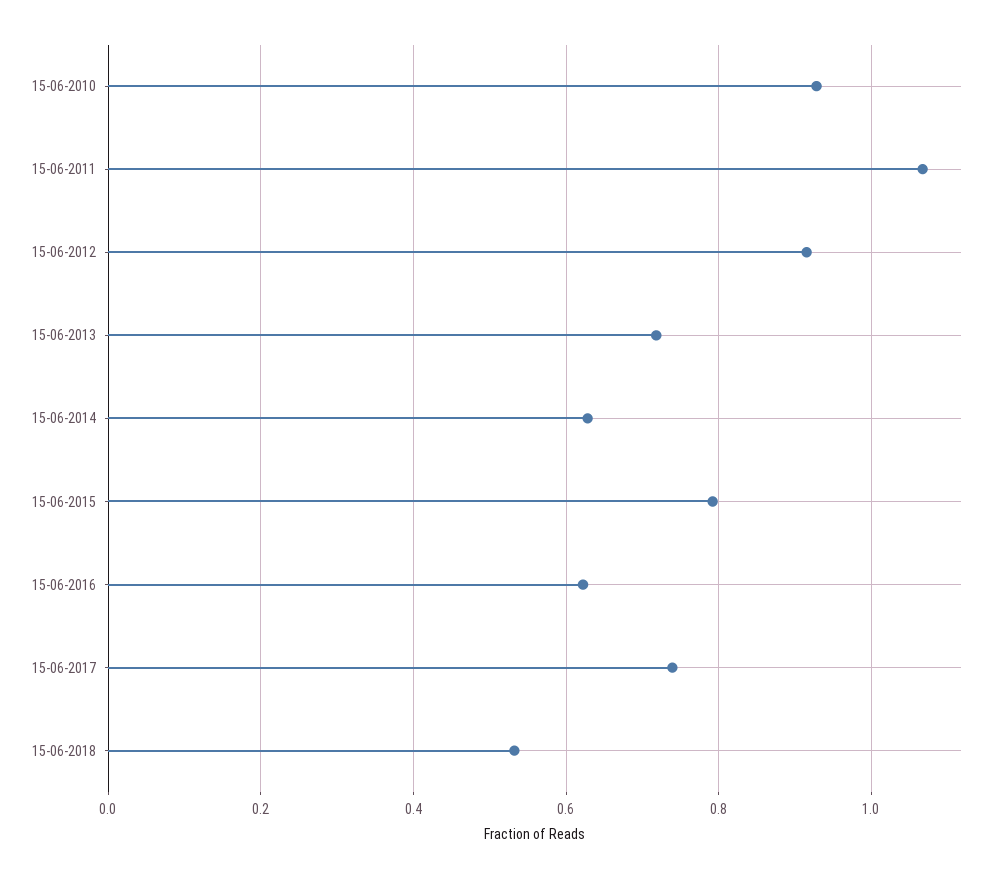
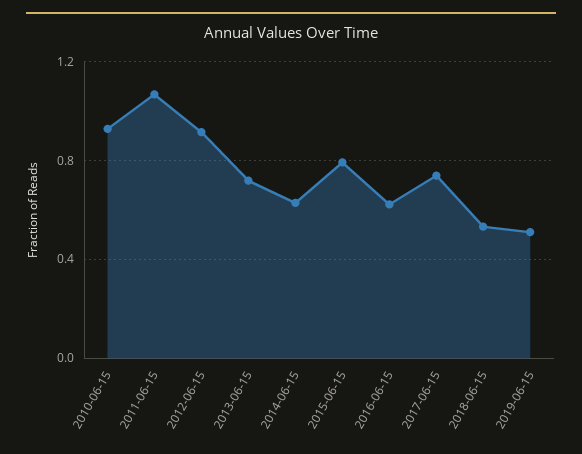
2019-06-15: none -> 0.5

